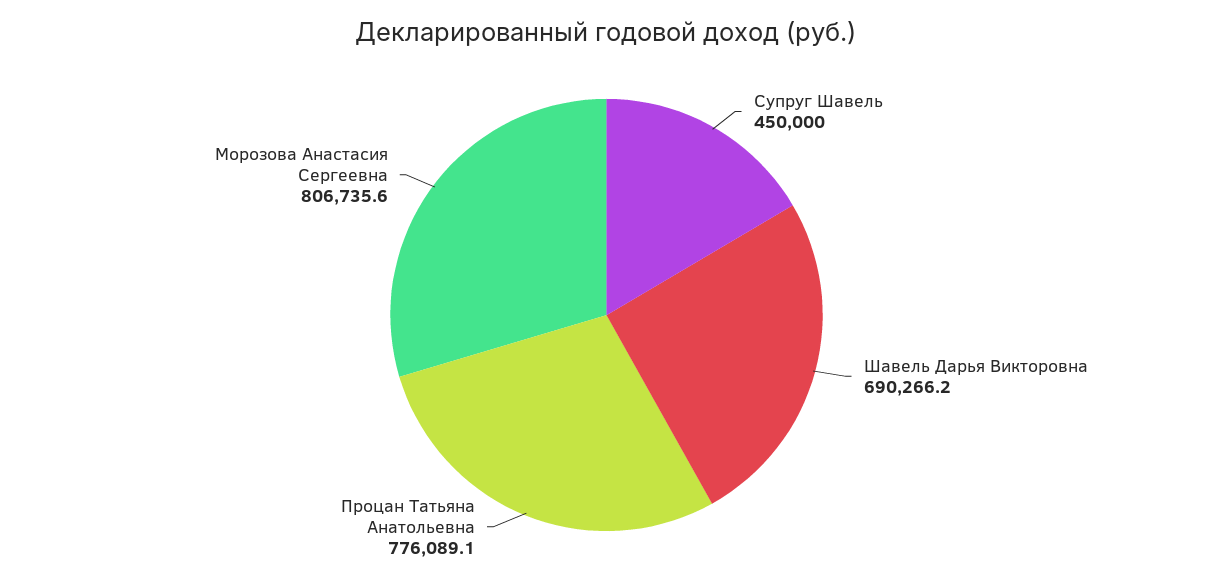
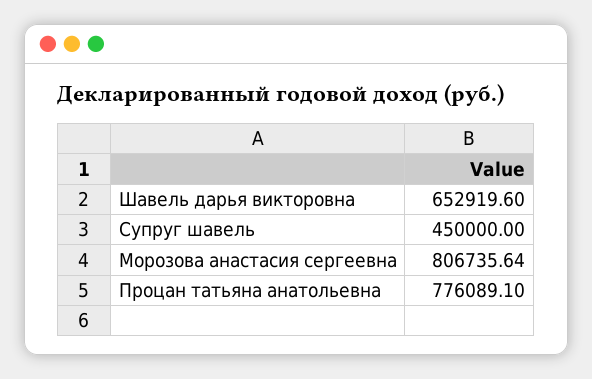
Шавель Дарья Викторовна: 690266.2 -> 652919.6

